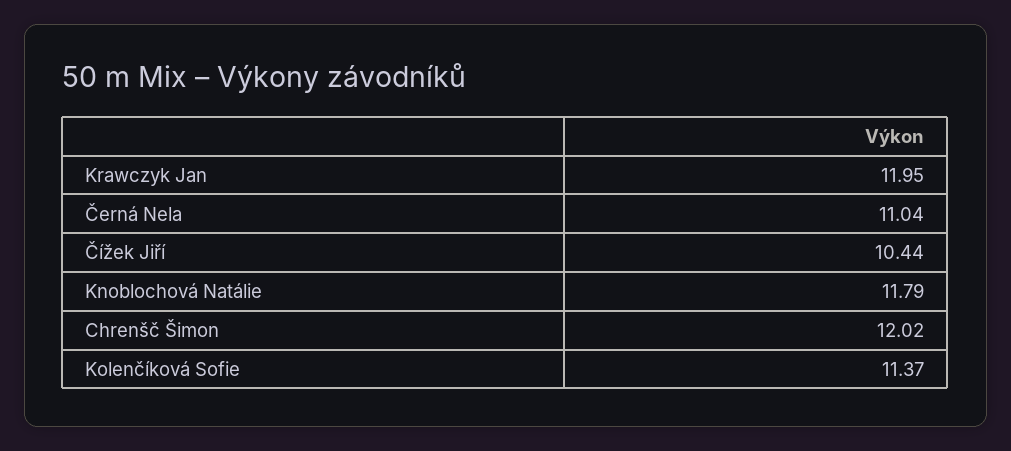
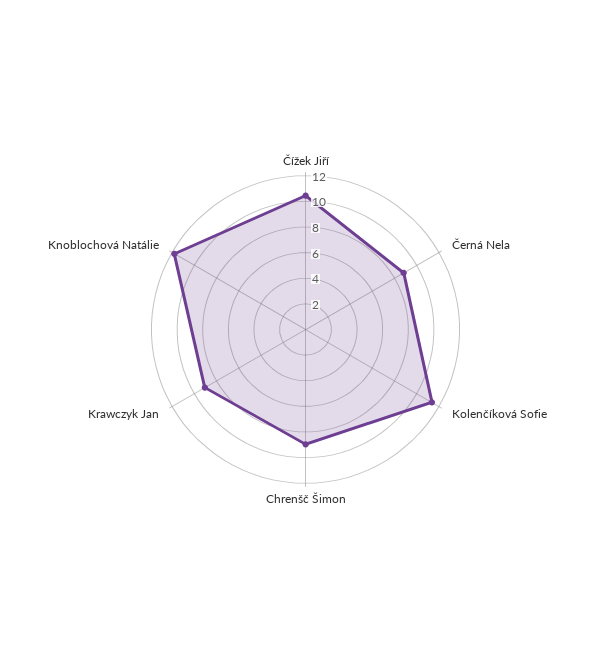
Krawczyk Jan: 11.95 -> 9
Černá Nela: 11.04 -> 9
Chrenšč Šimon: 12.02 -> 9

